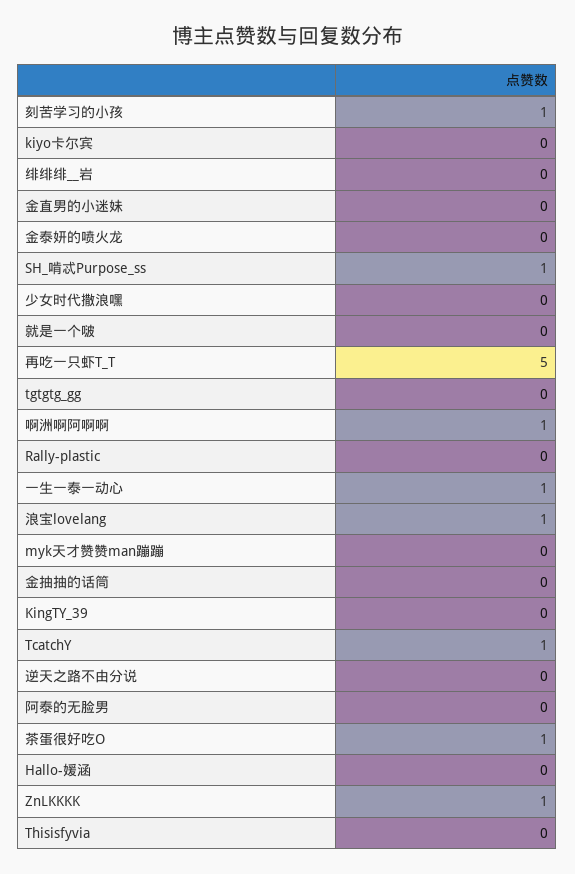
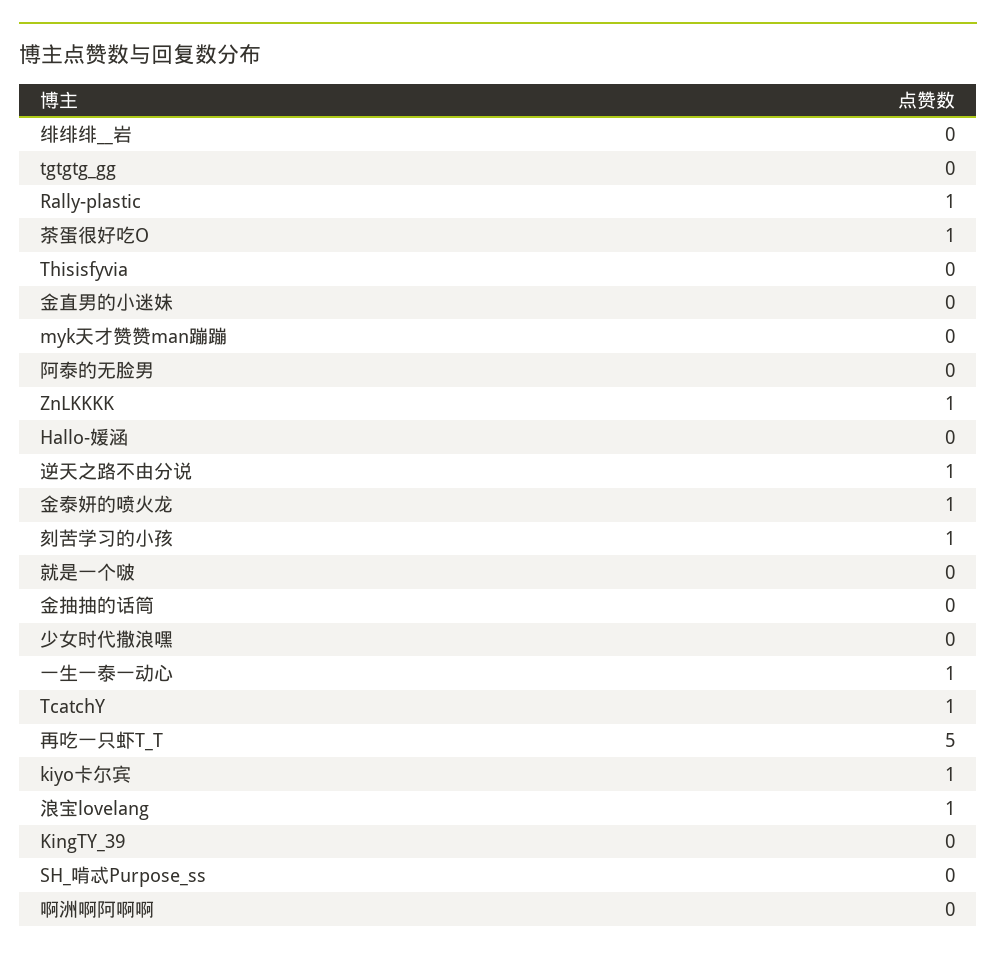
kiyo卡尔宾: 0 -> 1
金泰妍的喷火龙: 0 -> 1
SH_啃忒Purpose_ss: 1 -> 0
啊洲啊阿啊啊: 1 -> 0
Rally-plastic: 0 -> 1
逆天之路不由分说: 0 -> 1

